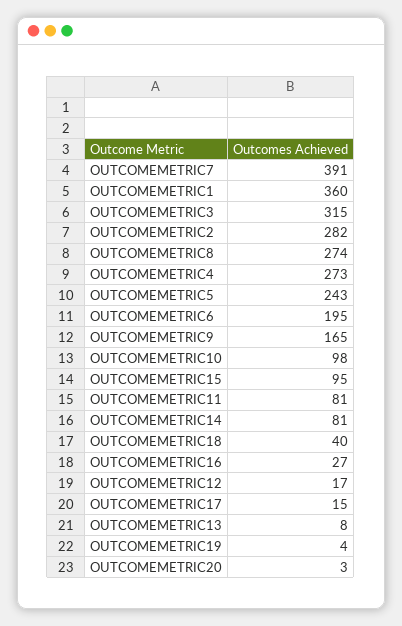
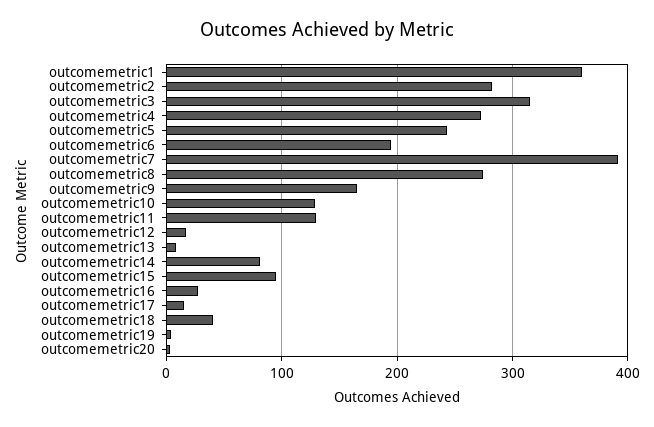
OUTCOMEMETRIC10: 98 -> 130
OUTCOMEMETRIC11: 81 -> 130

